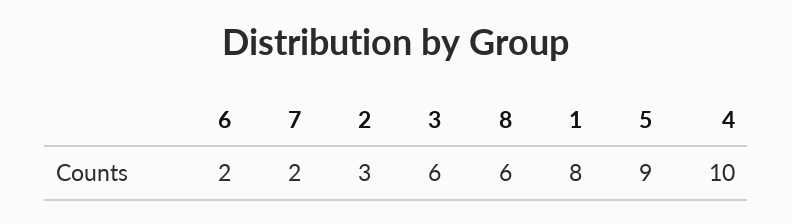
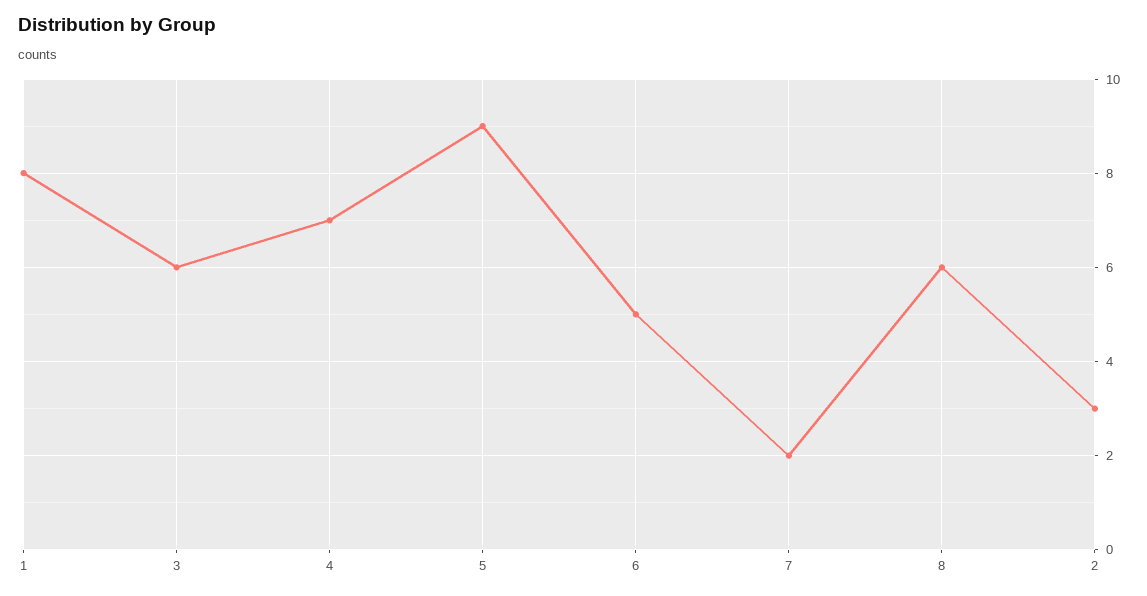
6: 2 -> 5
4: 10 -> 7

